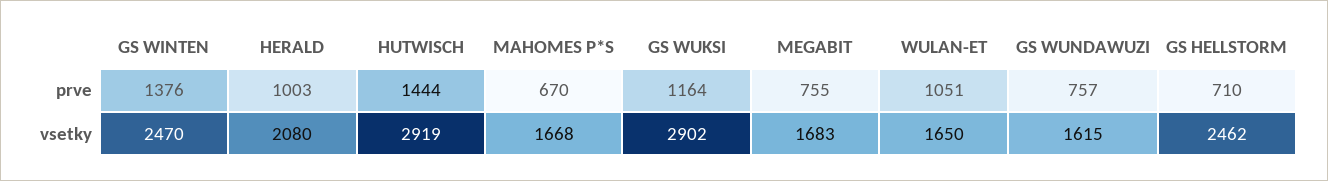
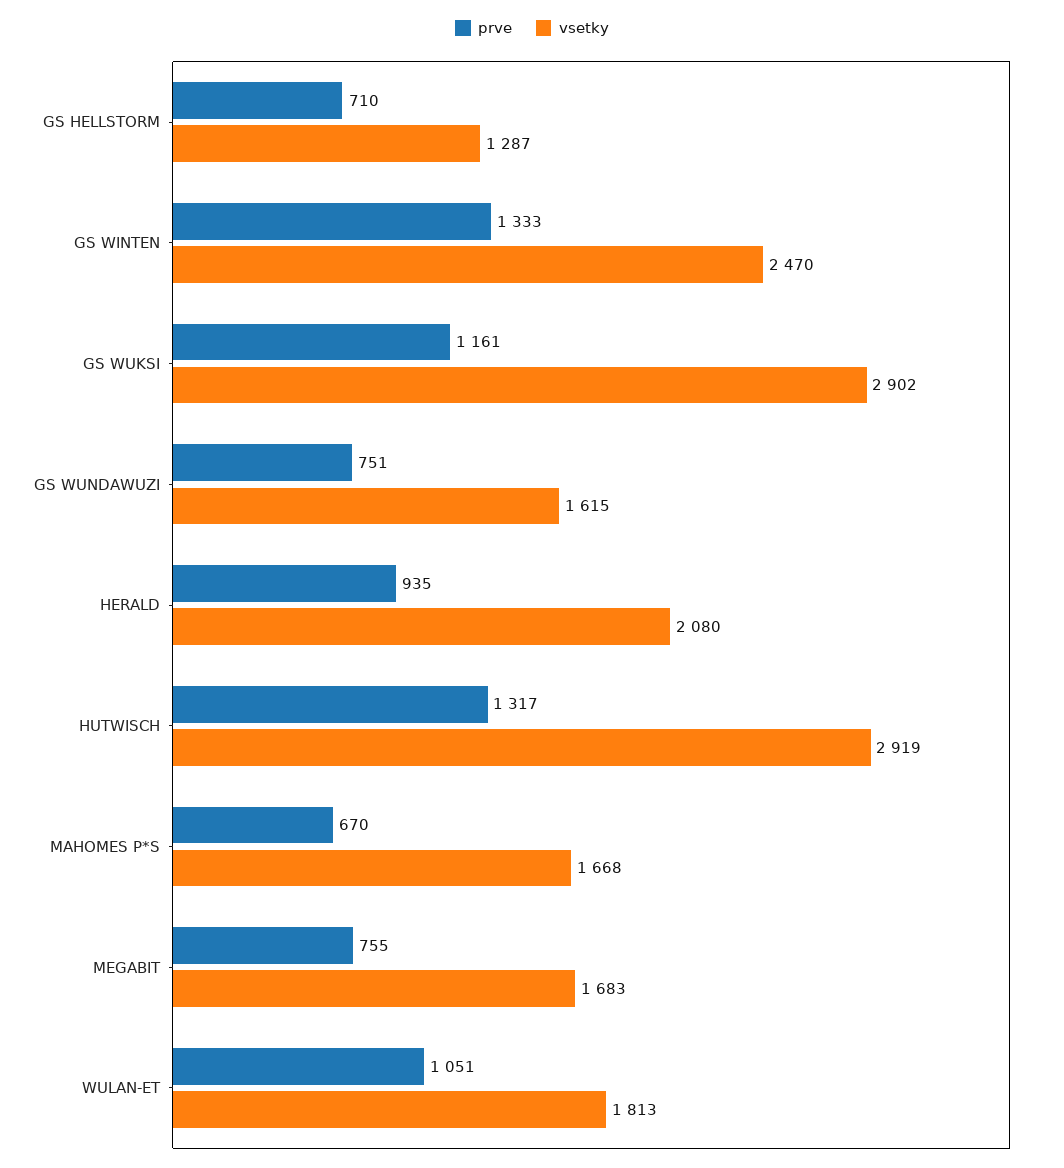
prve, GS WINTEN: 1376 -> 1333
prve, HERALD: 1003 -> 935
prve, HUTWISCH: 1444 -> 1317
prve, GS WUKSI: 1164 -> 1161
prve, GS WUNDAWUZI: 757 -> 751
vsetky, WULAN-ET: 1650 -> 1813
vsetky, GS HELLSTORM: 2462 -> 1287

